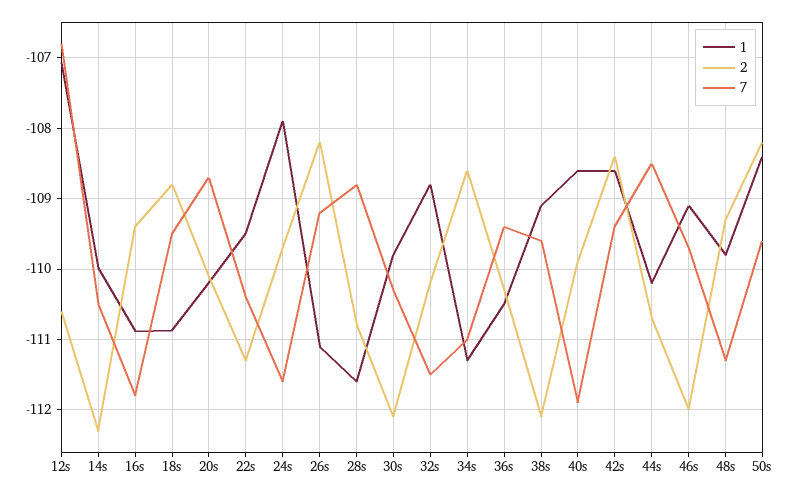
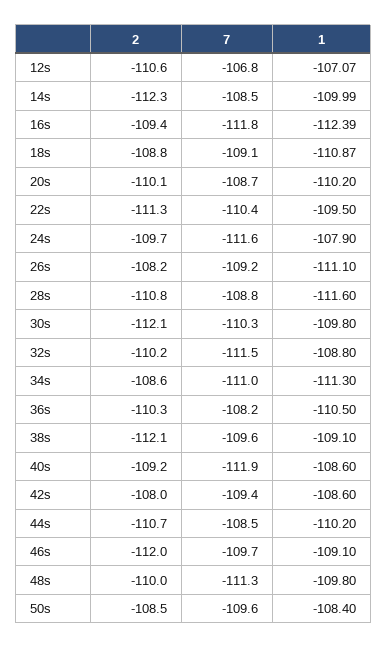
7, 14s: -110.5 -> -108.5
1, 16s: -110.9 -> -112.39
7, 18s: -109.5 -> -109.1
7, 36s: -109.4 -> -108.2
2, 40s: -109.9 -> -109.2
2, 42s: -108.4 -> -108
2, 48s: -109.3 -> -110
2, 50s: -108.2 -> -108.5

